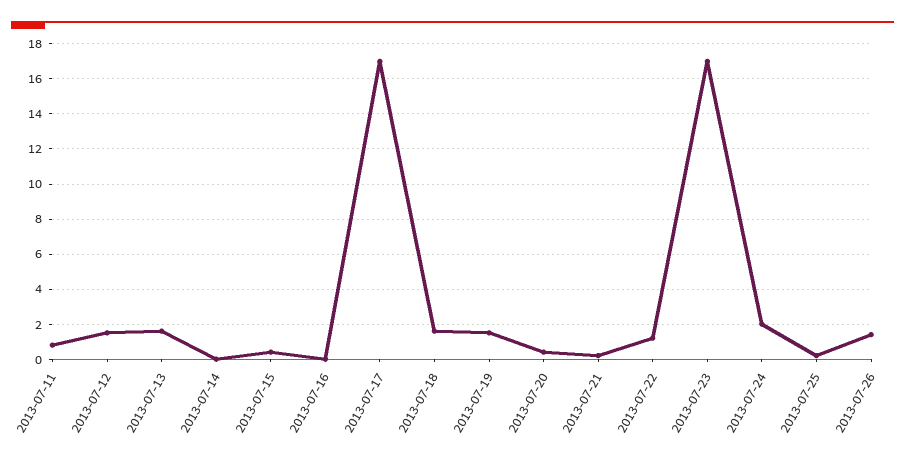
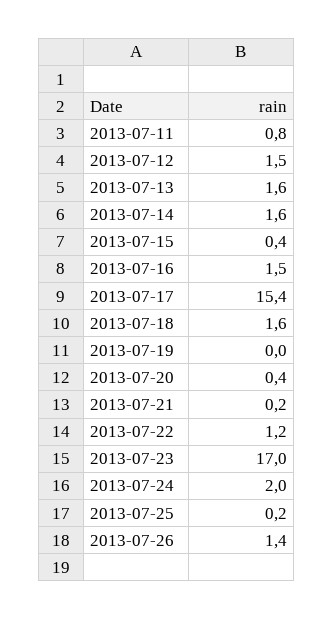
2013-07-14: 0 -> 1.6
2013-07-16: 0 -> 1.5
2013-07-17: 17 -> 15.4
2013-07-19: 1.5 -> 0

